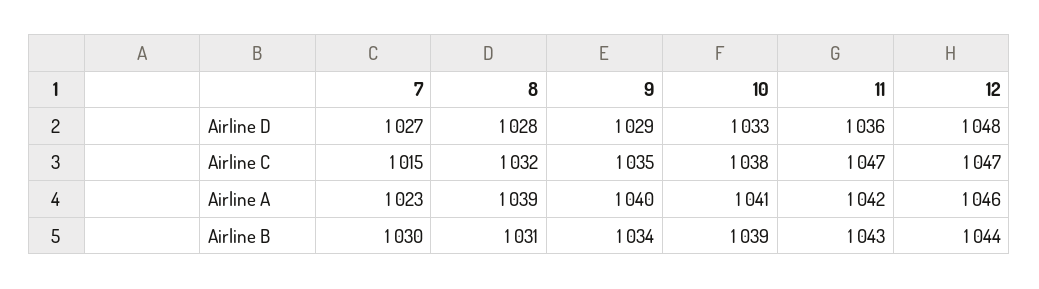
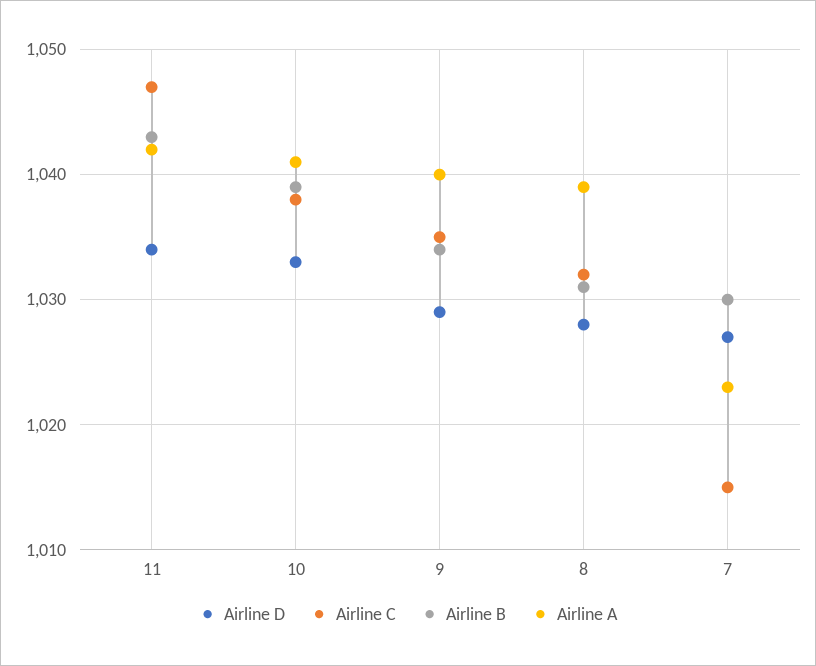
Airline D, 11: 1036 -> 1034
Airline D, 12: 1048 -> none
Airline C, 12: 1047 -> none
Airline A, 12: 1046 -> none
Airline B, 12: 1044 -> none

